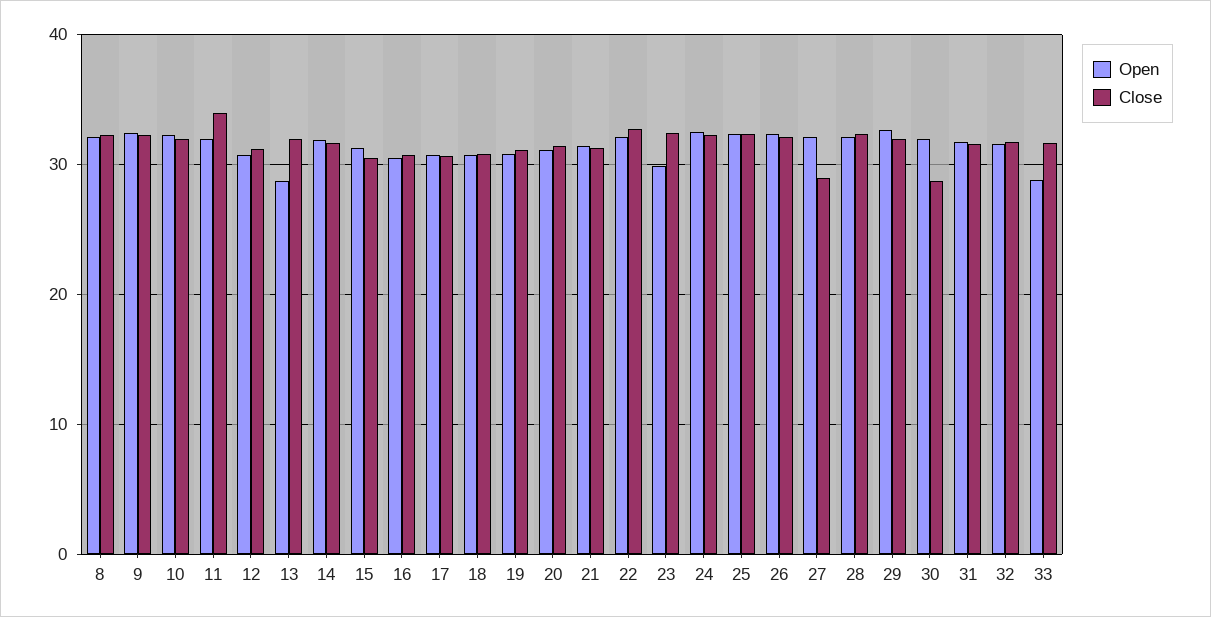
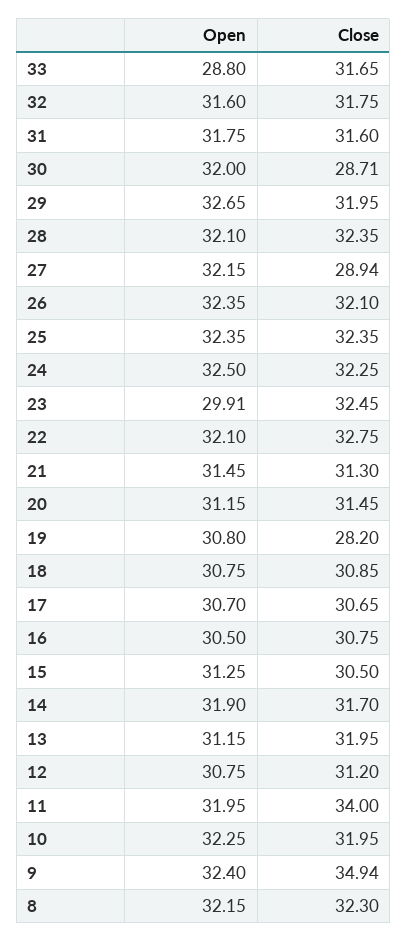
Close, 9: 32 -> 34.94
Open, 13: 29 -> 31.15
Close, 19: 31 -> 28.2

